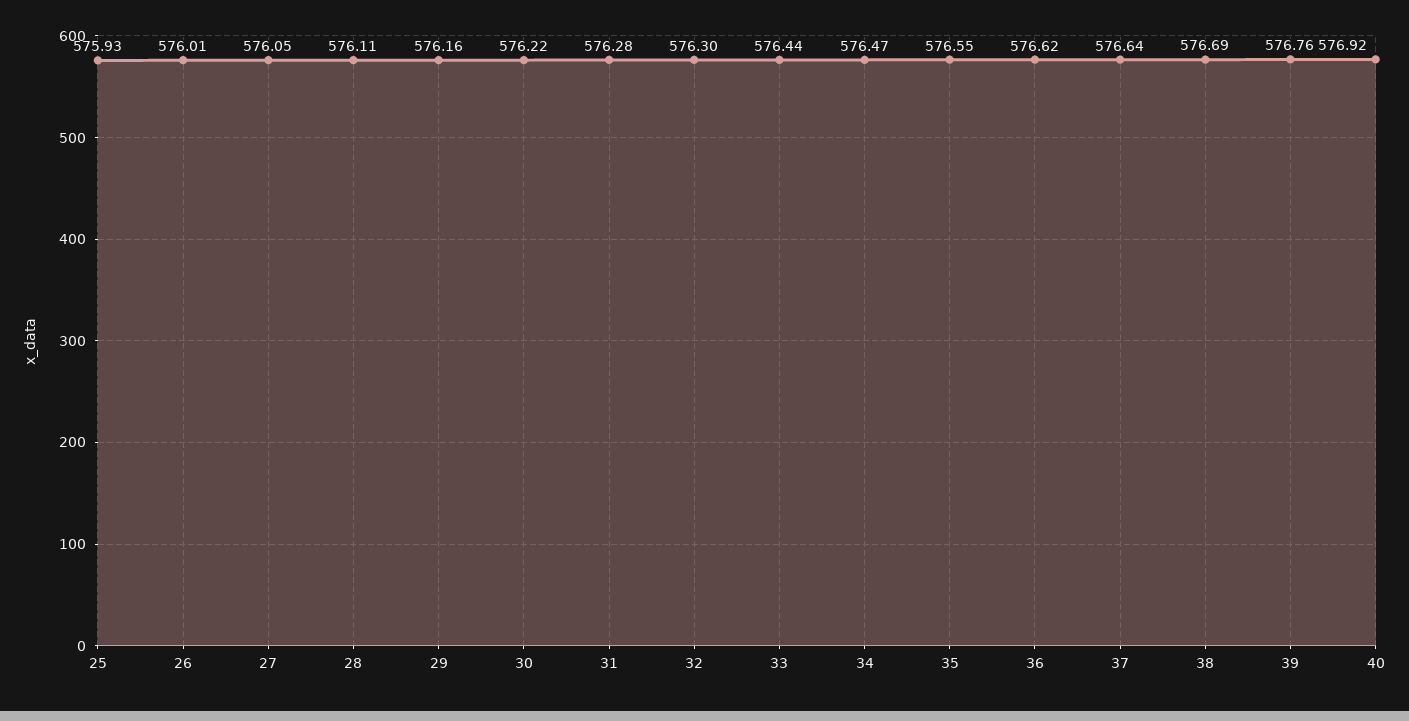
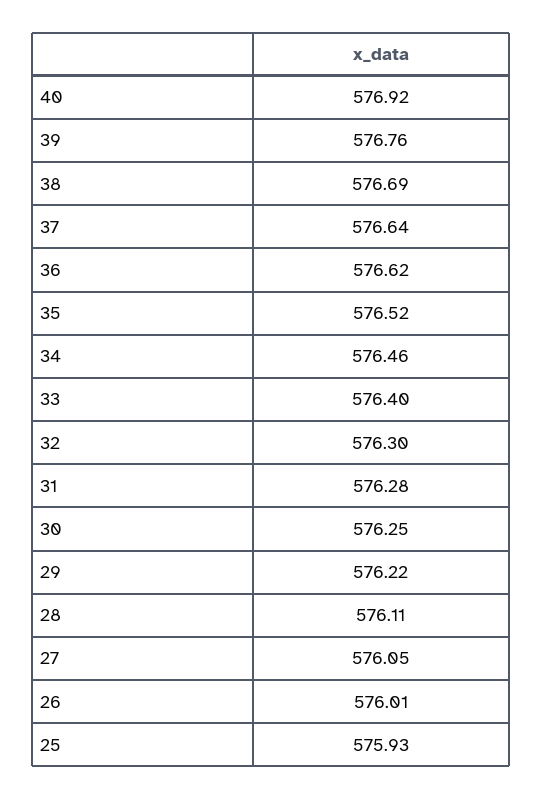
29: 576.16 -> 576.22
30: 576.22 -> 576.25
33: 576.44 -> 576.4
34: 576.47 -> 576.46
35: 576.55 -> 576.52

